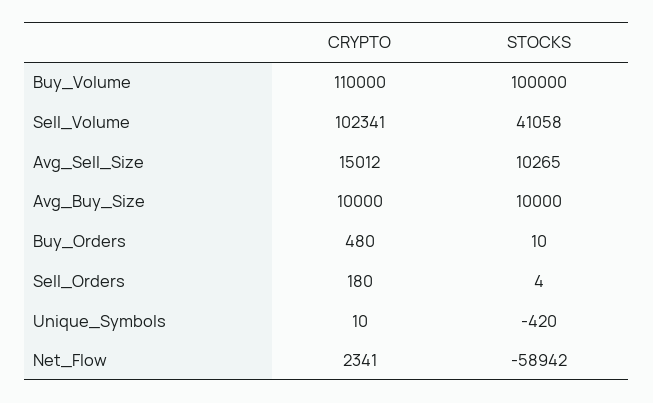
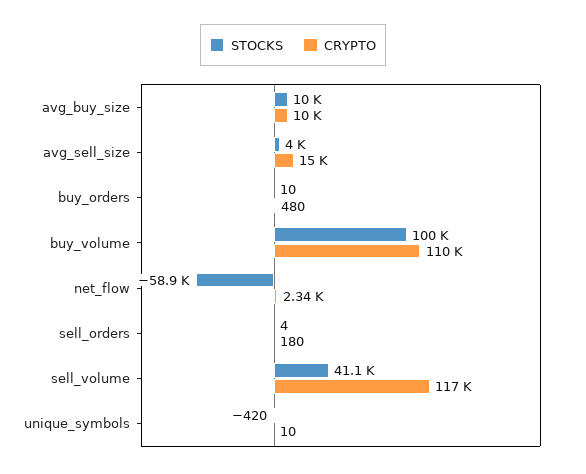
CRYPTO, Sell_Volume: 102341 -> 117000
STOCKS, Avg_Sell_Size: 10265 -> 4000

